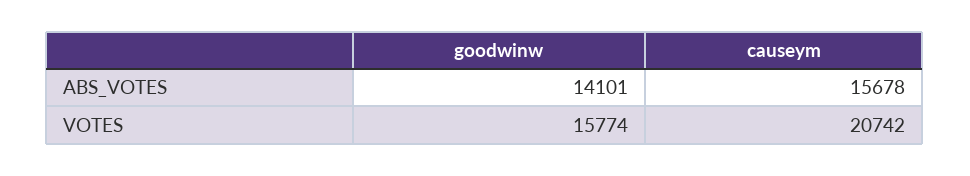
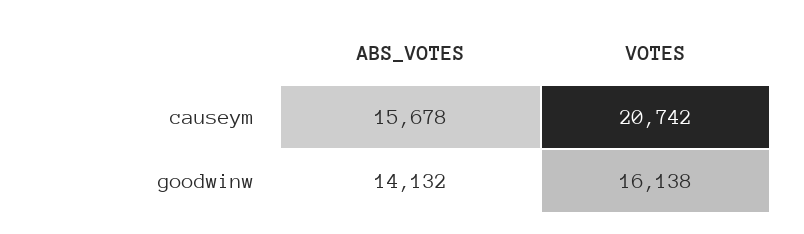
goodwinw, ABS_VOTES: 14101 -> 14132
goodwinw, VOTES: 15774 -> 16138

